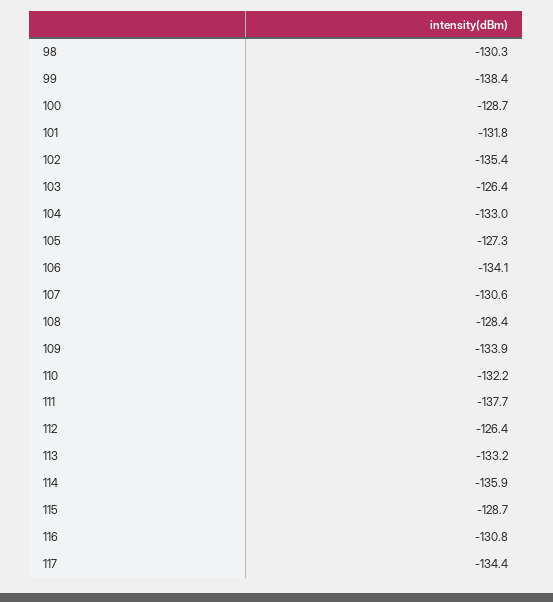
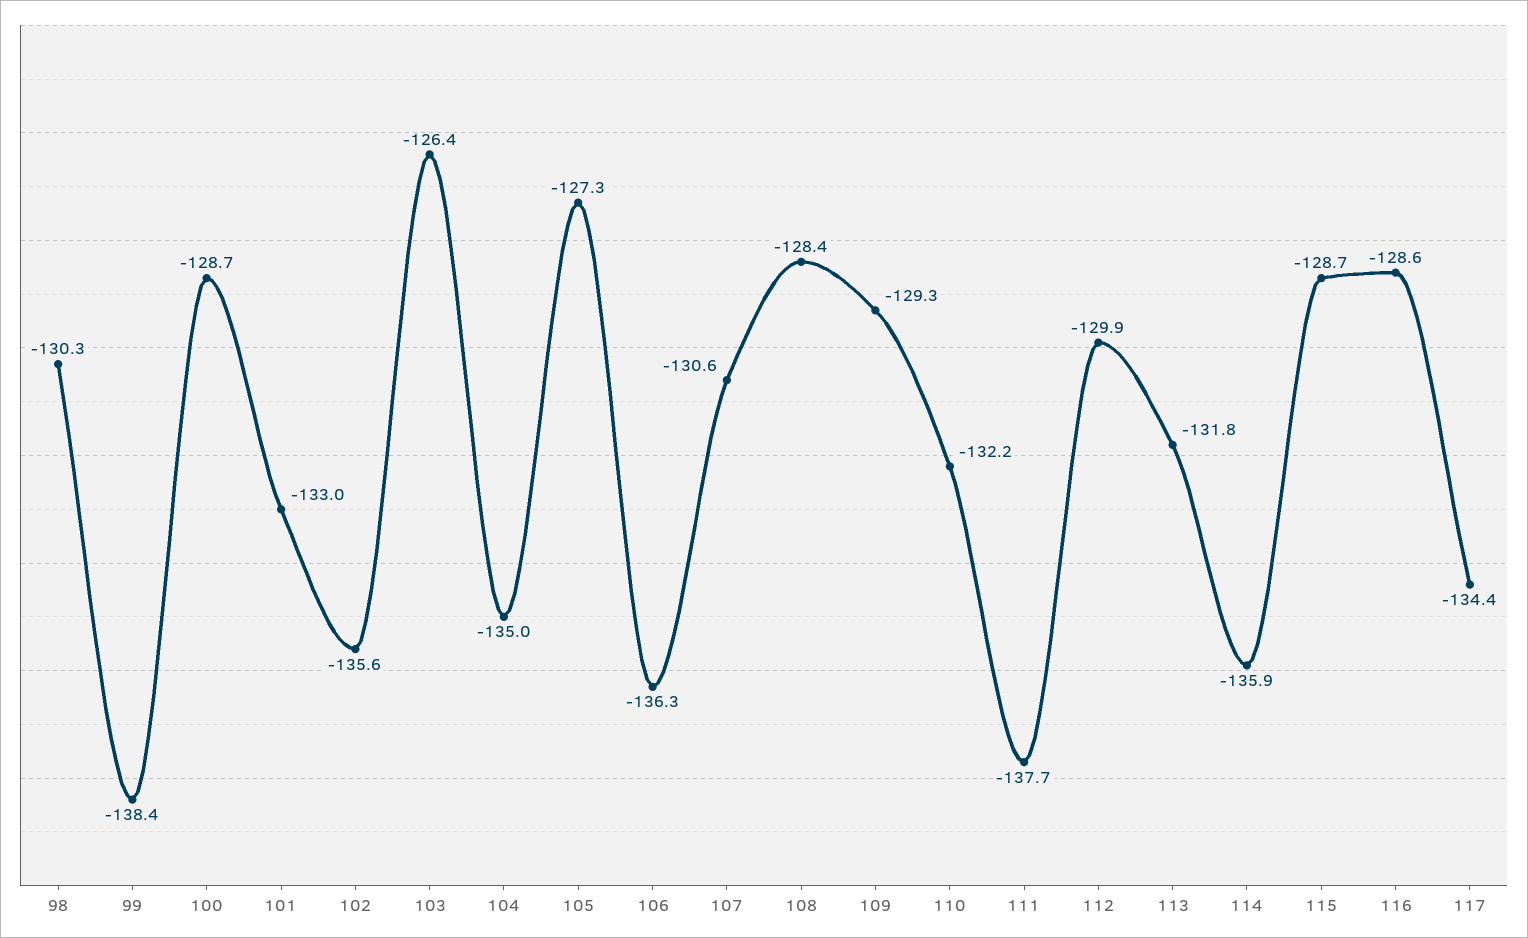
101: -131.8 -> -133
102: -135.4 -> -135.6
104: -133 -> -135
106: -134.1 -> -136.3
109: -133.9 -> -129.3
112: -126.4 -> -129.9
113: -133.2 -> -131.8
116: -130.8 -> -128.6

